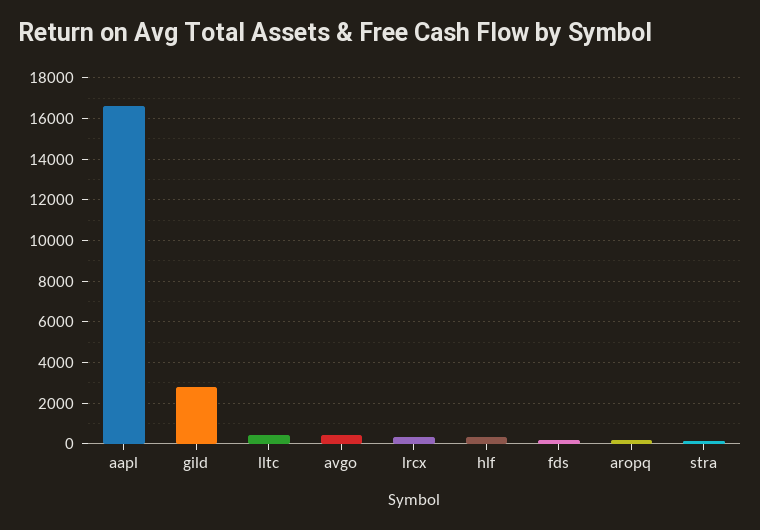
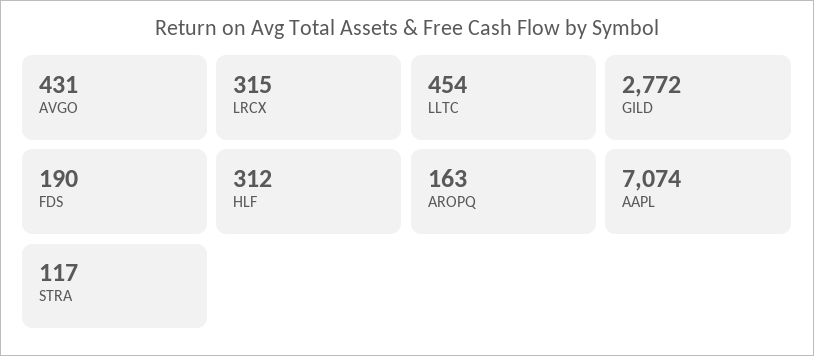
aapl: 16500 -> 7074

